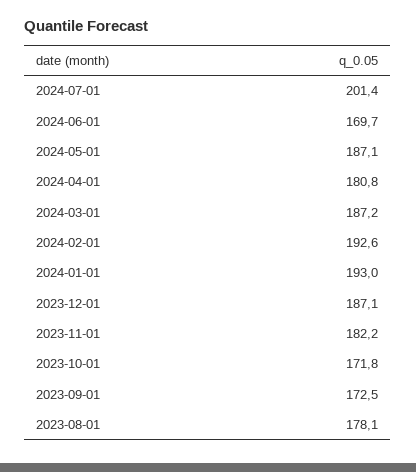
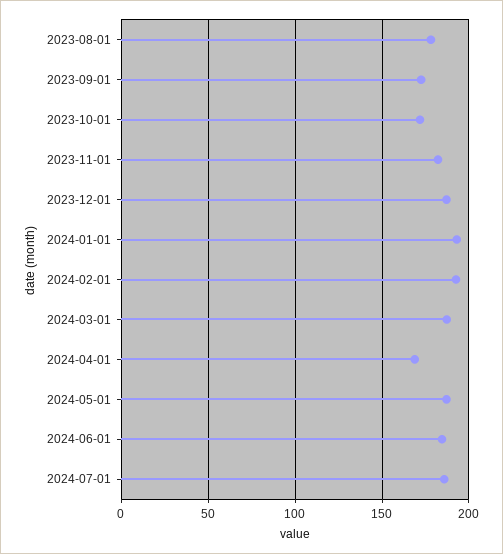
2024-07-01: 201.4 -> 185
2024-06-01: 169.7 -> 185
2024-04-01: 180.8 -> 170

